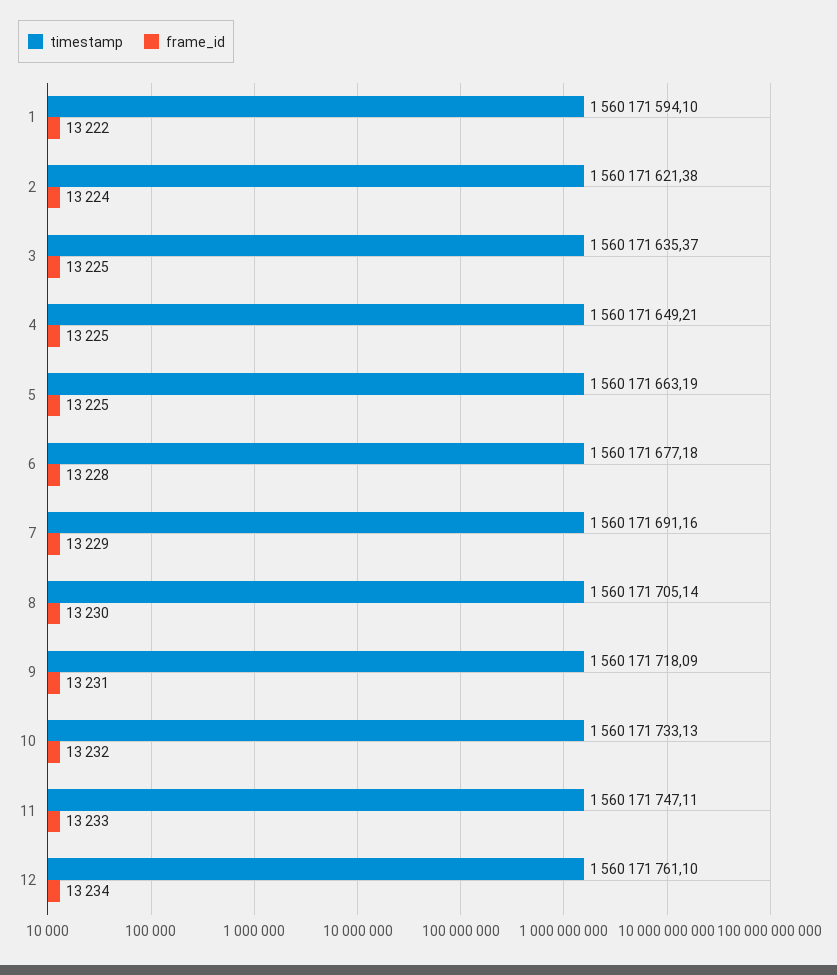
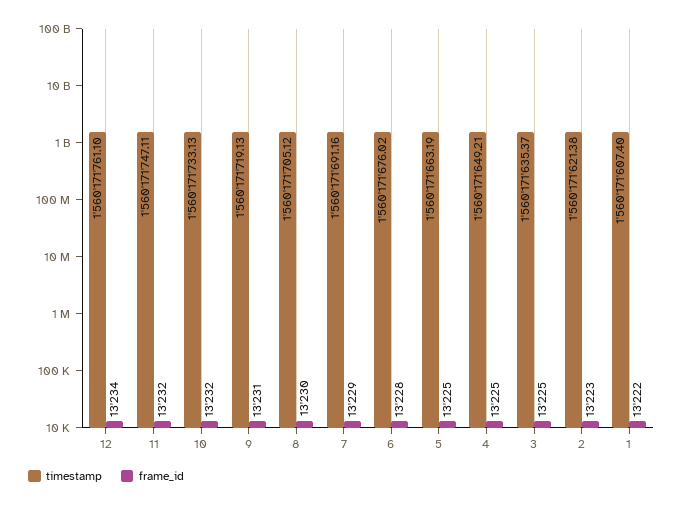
timestamp, 1: 1560171594.1 -> 1560171607.4
frame_id, 2: 13224 -> 13223
timestamp, 6: 1560171677.18 -> 1560171676.02
timestamp, 8: 1560171705.14 -> 1560171705.12
timestamp, 9: 1560171718.09 -> 1560171719.13
frame_id, 11: 13233 -> 13232

